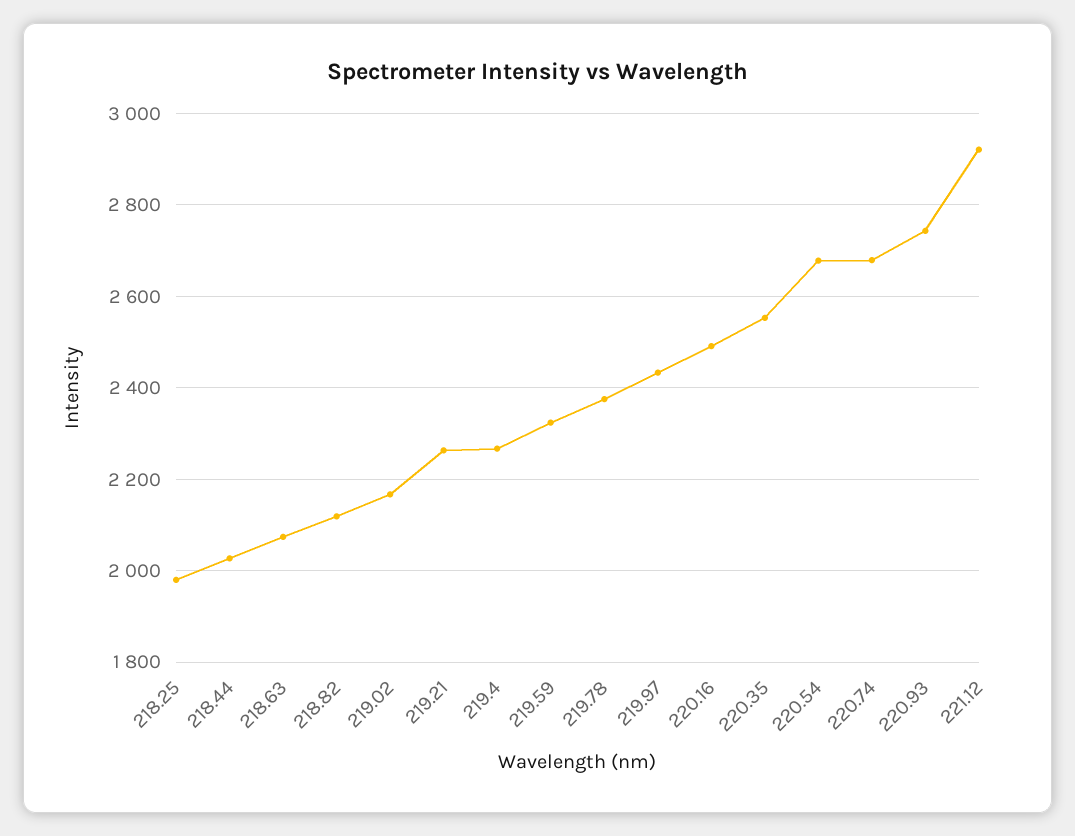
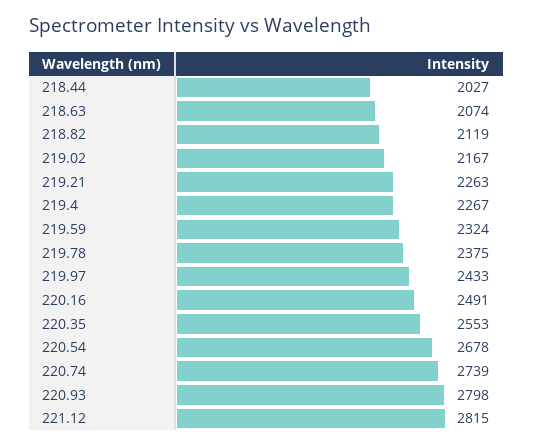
218.25: 1980 -> none
220.74: 2680 -> 2739
220.93: 2740 -> 2798
221.12: 2920 -> 2815

